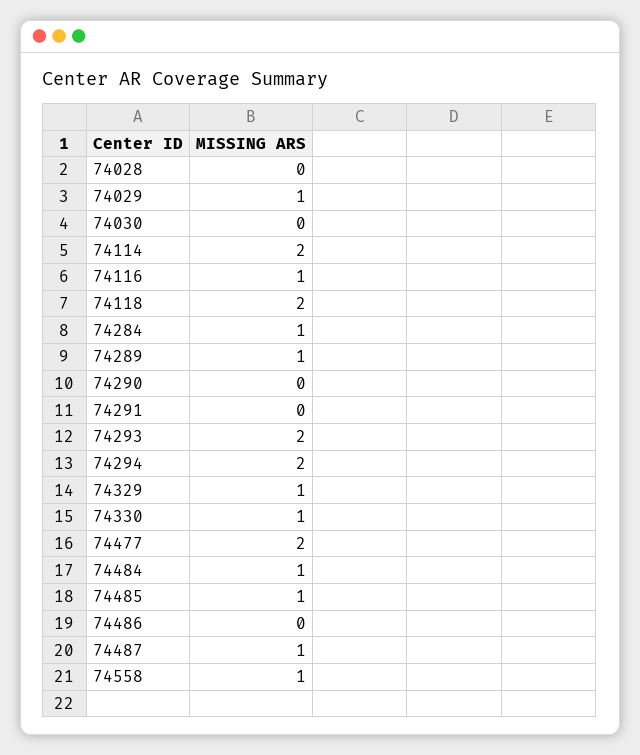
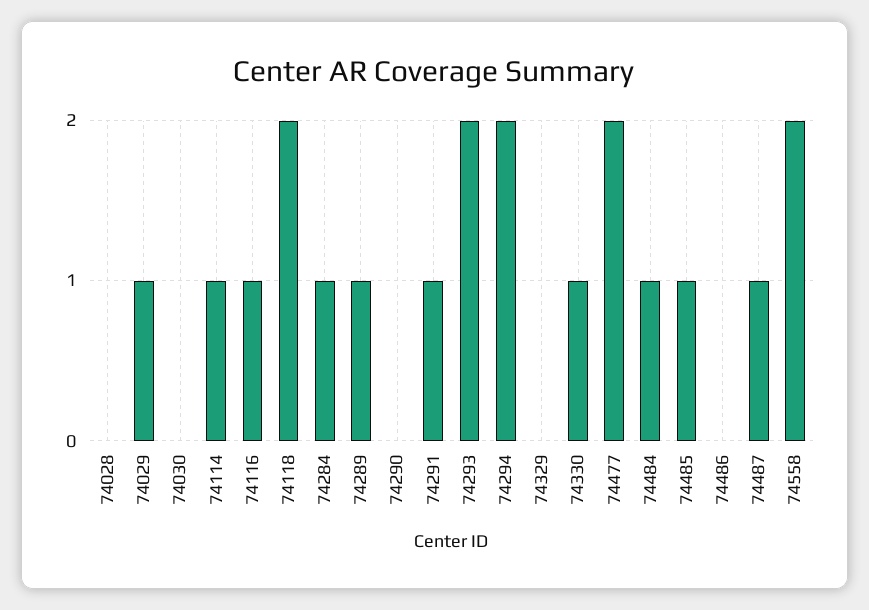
74114: 2 -> 1
74291: 0 -> 1
74329: 1 -> 0
74558: 1 -> 2

